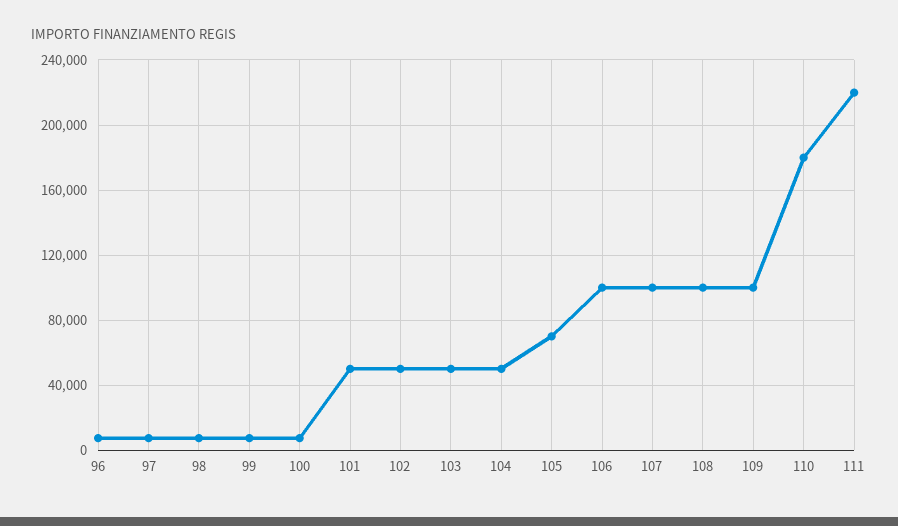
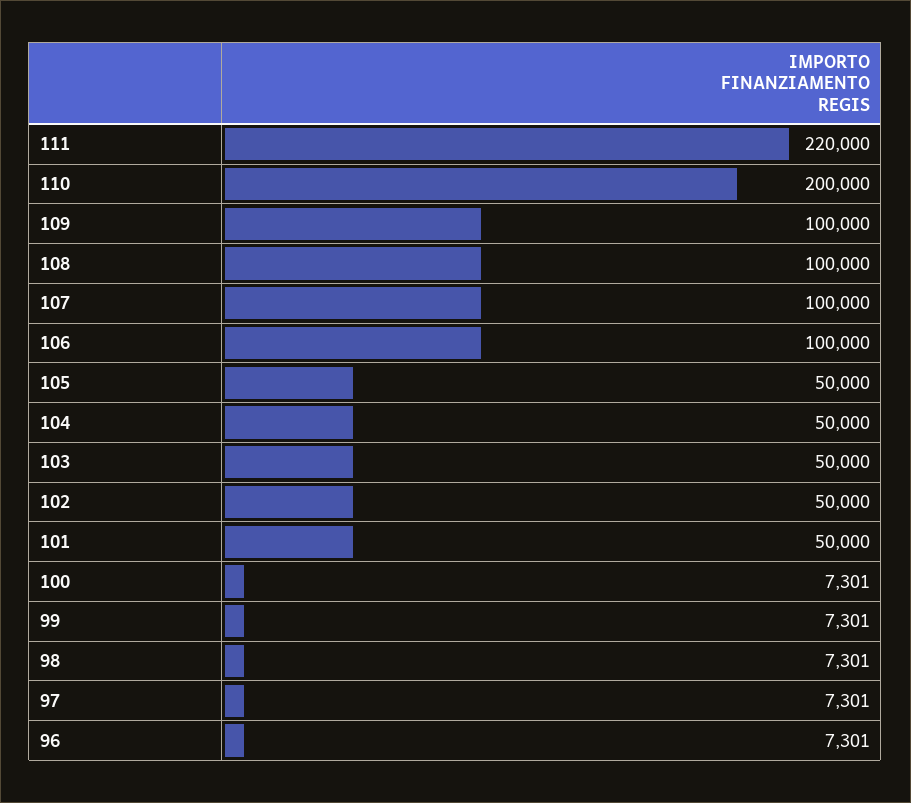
105: 70000 -> 50000
110: 180000 -> 200000

